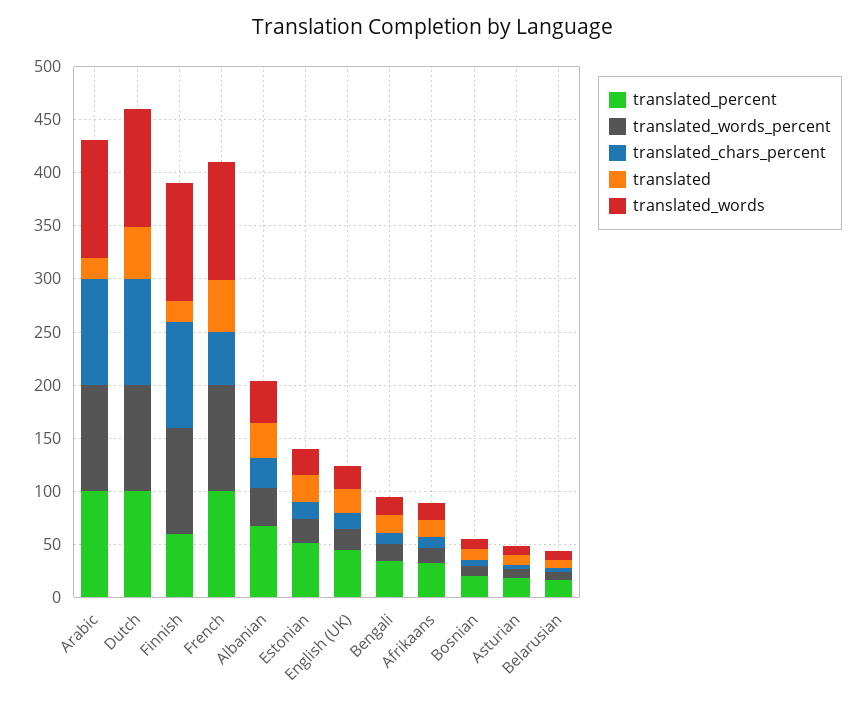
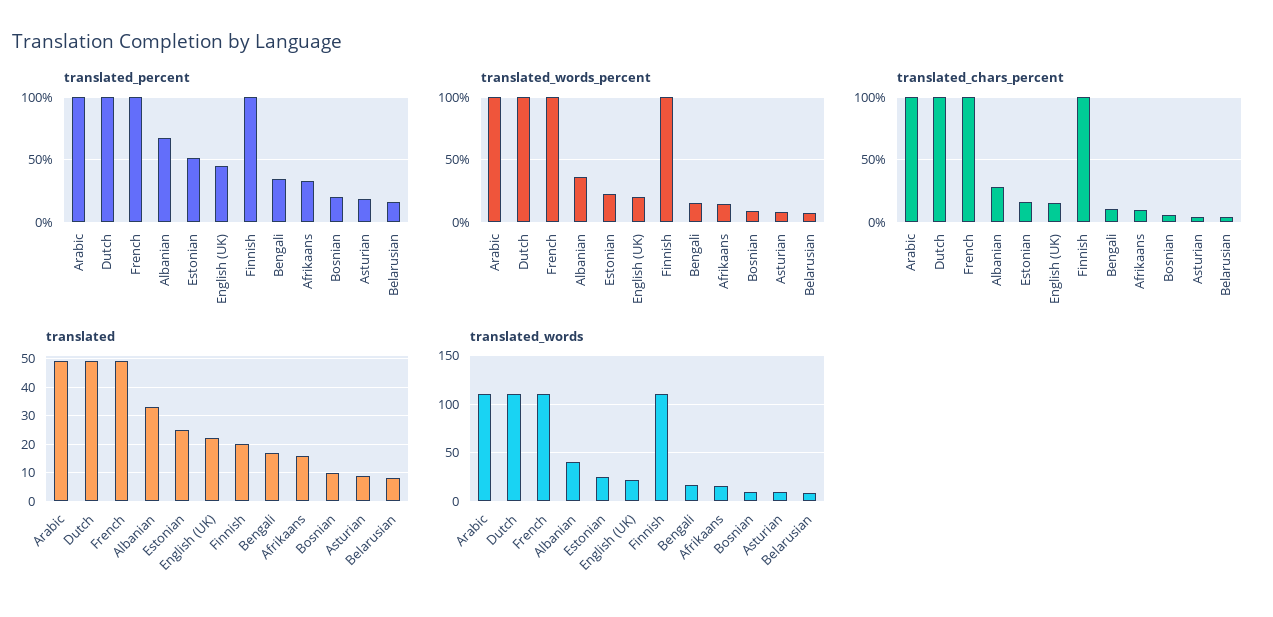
translated, Arabic: 20 -> 50
translated_percent, Finnish: 60 -> 100
translated_chars_percent, French: 50 -> 100

